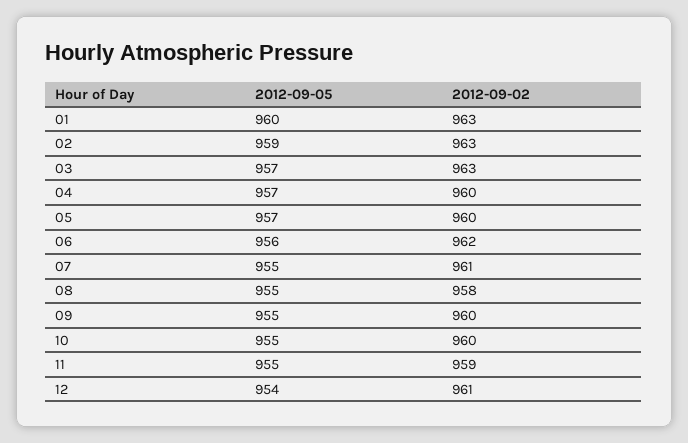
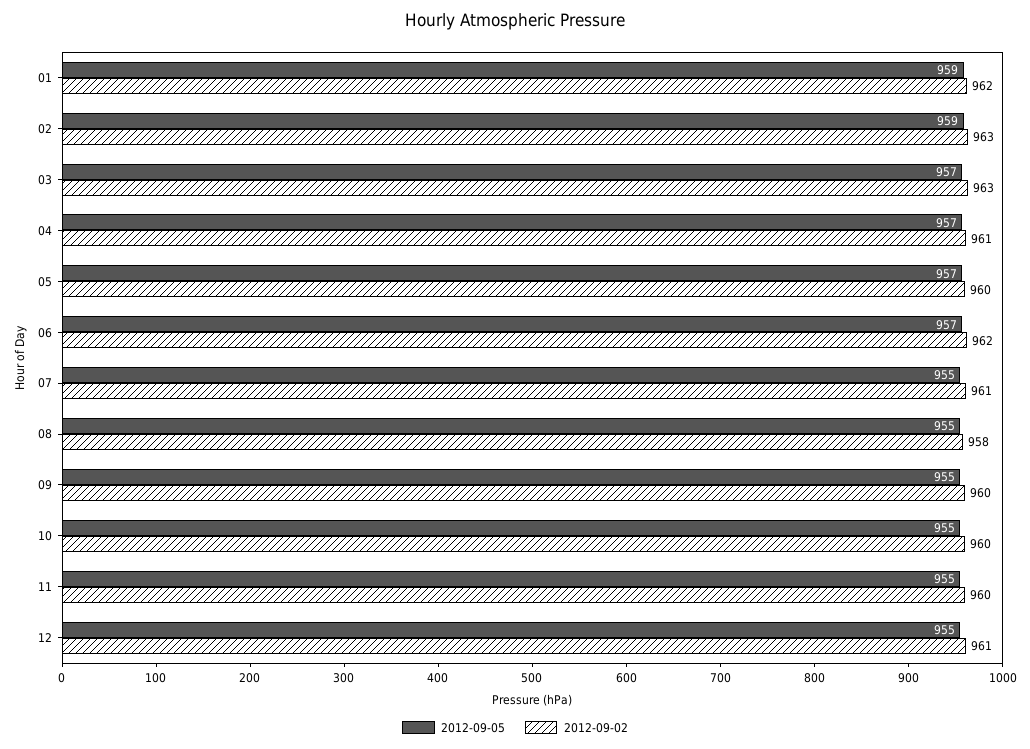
2012-09-05, 01: 960 -> 959
2012-09-02, 01: 963 -> 962
2012-09-02, 04: 960 -> 961
2012-09-05, 06: 956 -> 957
2012-09-02, 11: 959 -> 960
2012-09-05, 12: 954 -> 955

